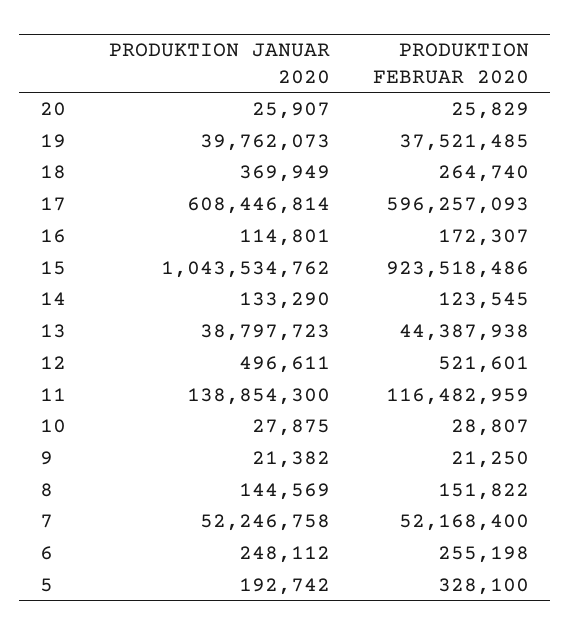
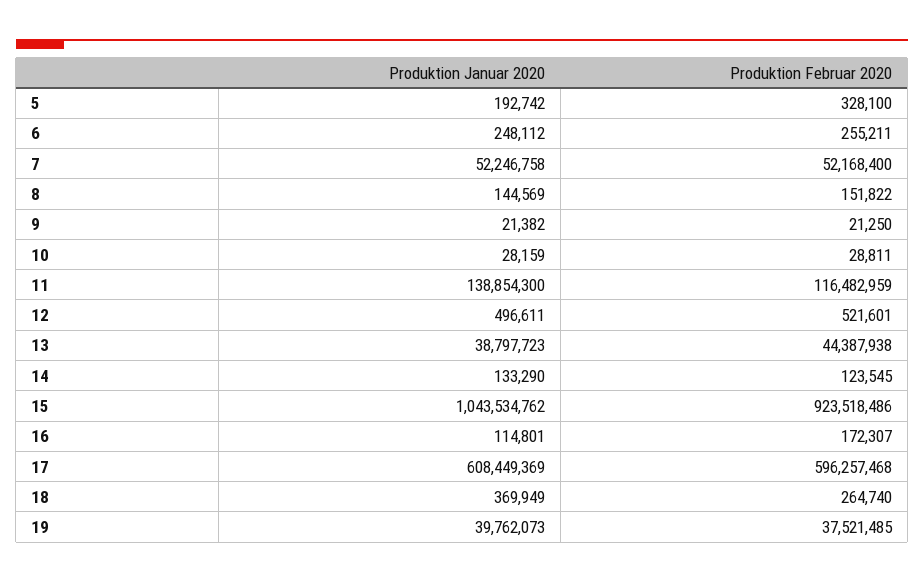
PRODUKTION JANUAR 2020, 20: 25907 -> none
PRODUKTION FEBRUAR 2020, 20: 25829 -> none
PRODUKTION JANUAR 2020, 17: 608446814 -> 608449369
PRODUKTION FEBRUAR 2020, 17: 596257093 -> 596257468
PRODUKTION JANUAR 2020, 10: 27875 -> 28159
PRODUKTION FEBRUAR 2020, 10: 28807 -> 28811
PRODUKTION FEBRUAR 2020, 6: 255198 -> 255211

